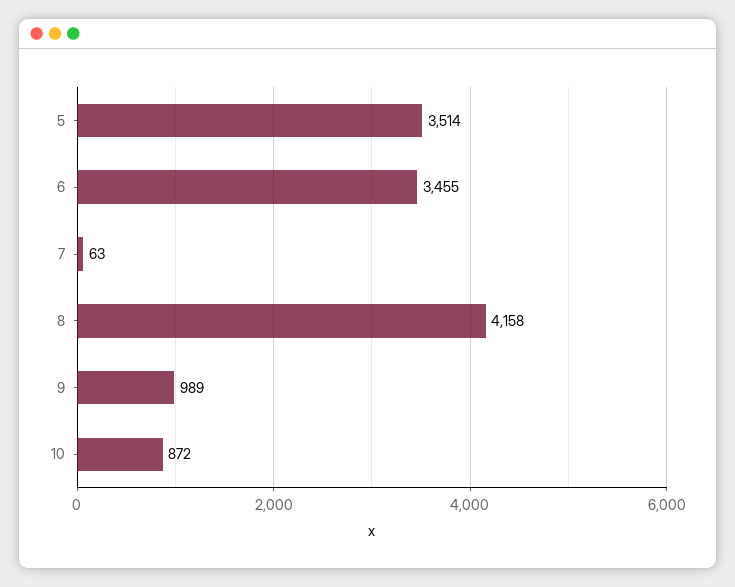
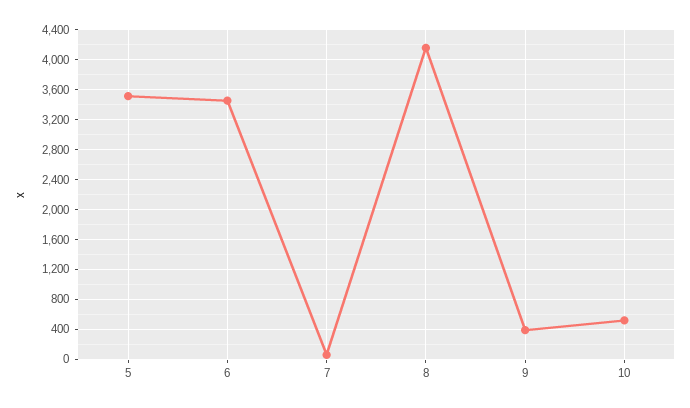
9: 989 -> 400
10: 872 -> 500

